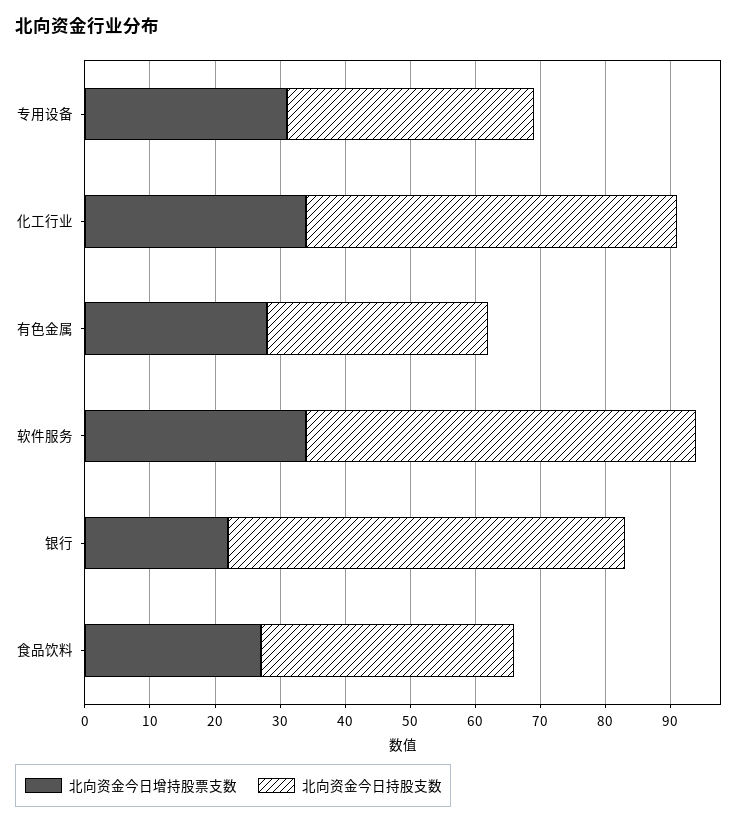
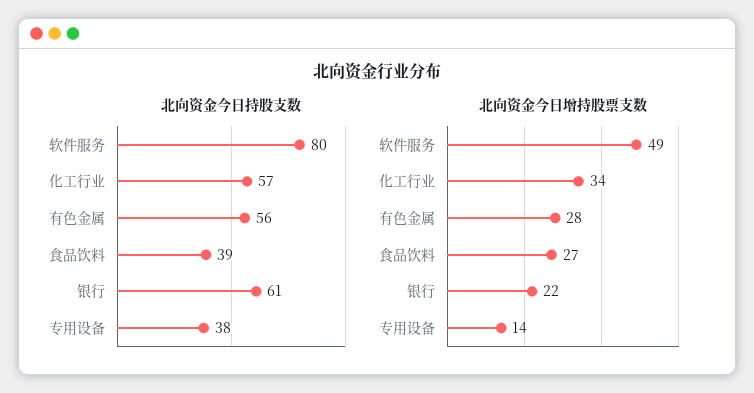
北向资金今日增持股票支数, 专用设备: 30 -> 14
北向资金今日持股支数, 有色金属: 35 -> 56
北向资金今日增持股票支数, 软件服务: 35 -> 49
北向资金今日持股支数, 软件服务: 60 -> 80

